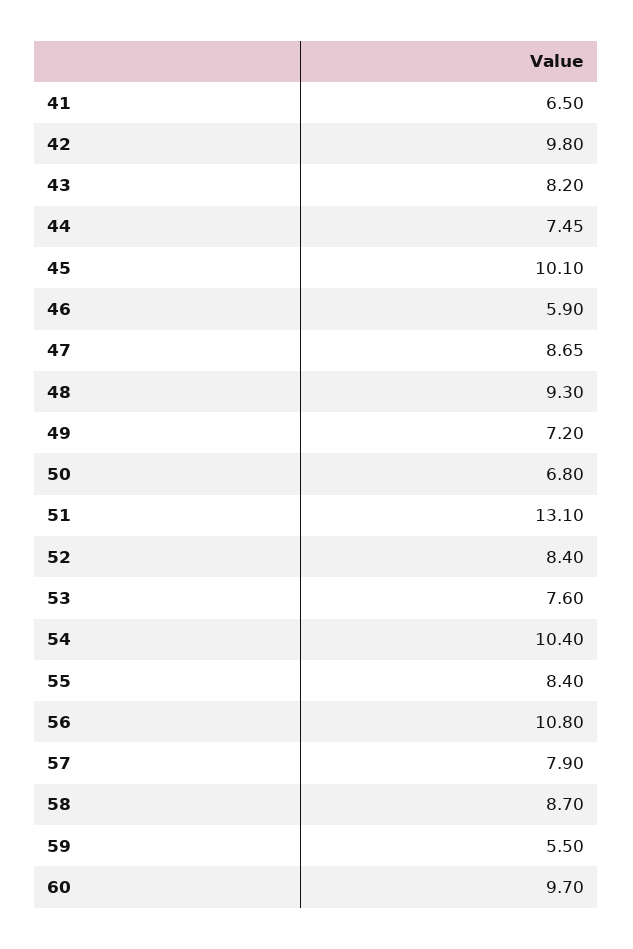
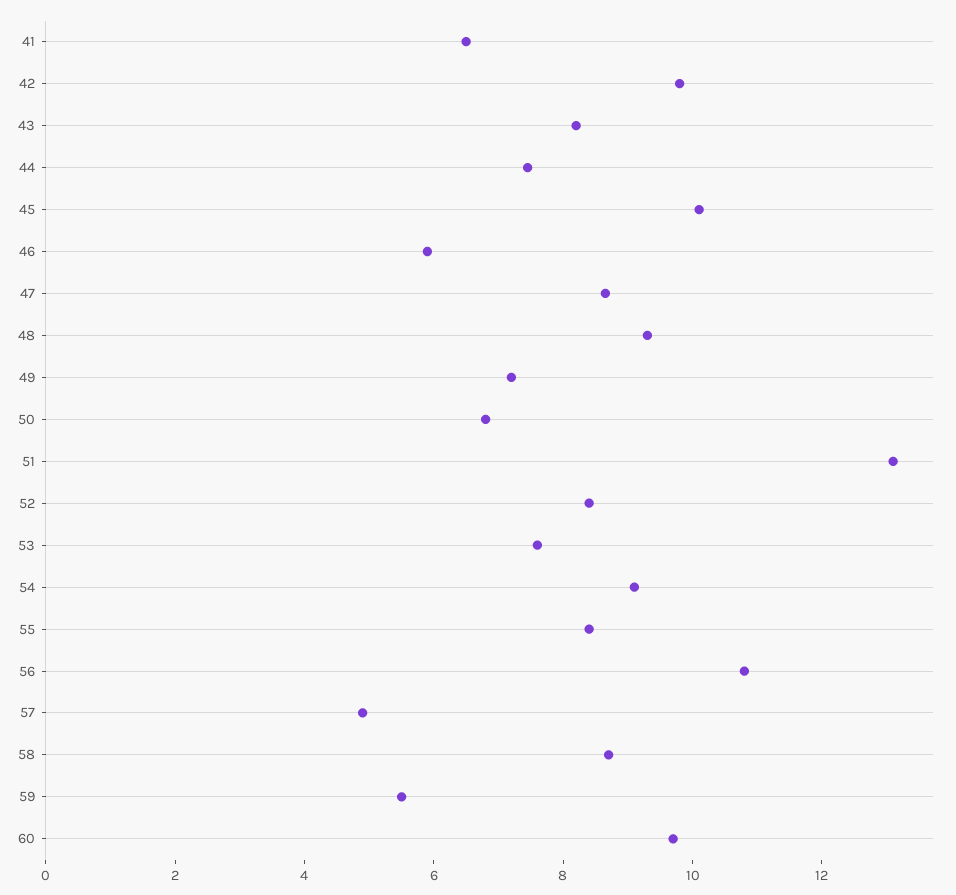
54: 10.4 -> 9
57: 7.9 -> 5

